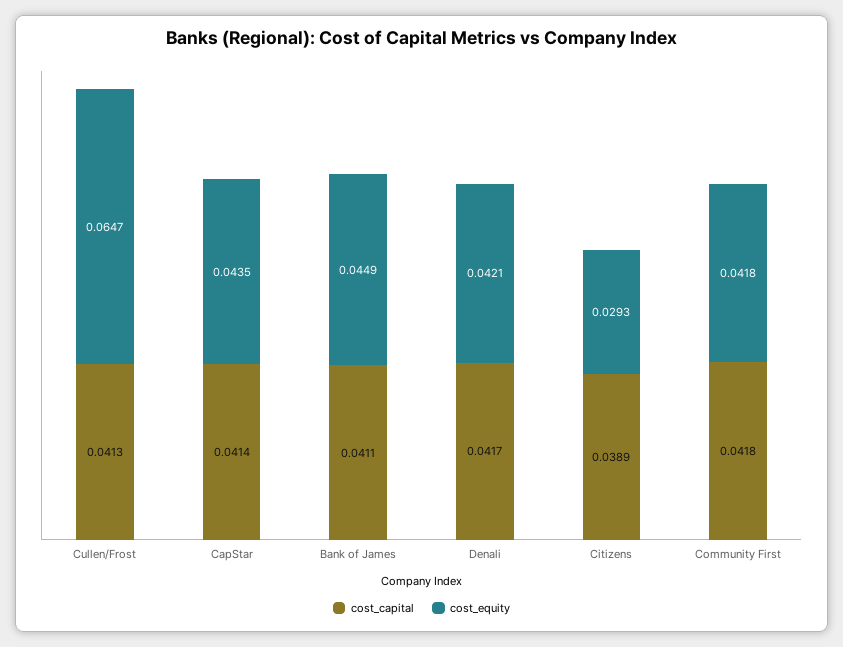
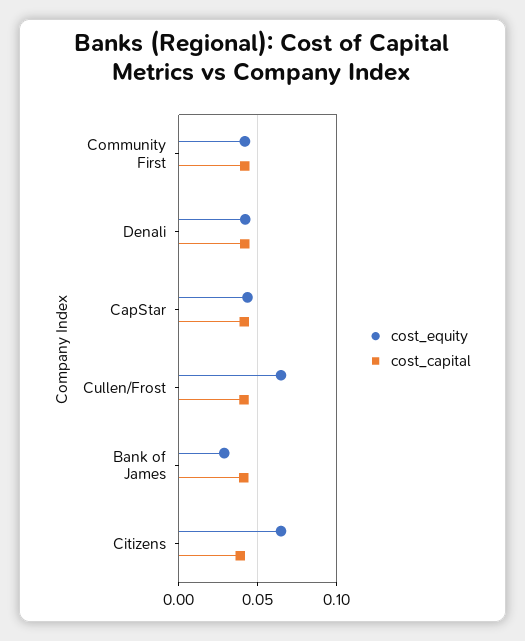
cost_equity, Bank of James: 0.0449 -> 0.03
cost_equity, Citizens: 0.0293 -> 0.065

